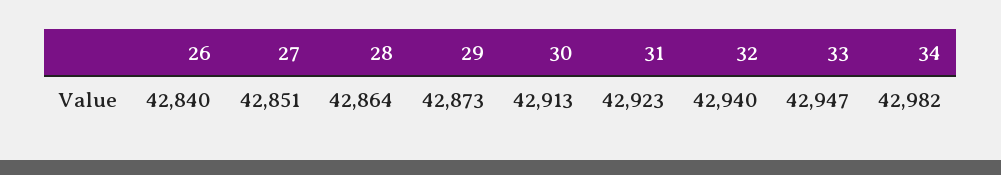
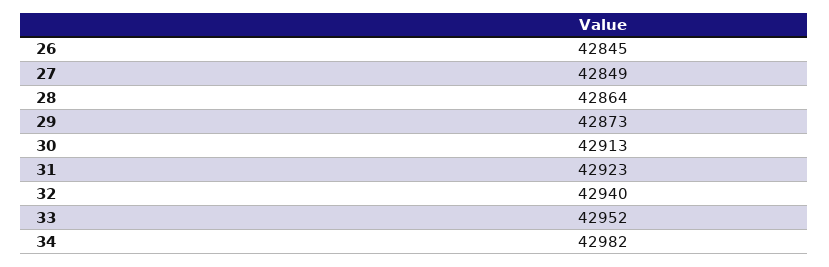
26: 42840 -> 42845
27: 42851 -> 42849
33: 42947 -> 42952

